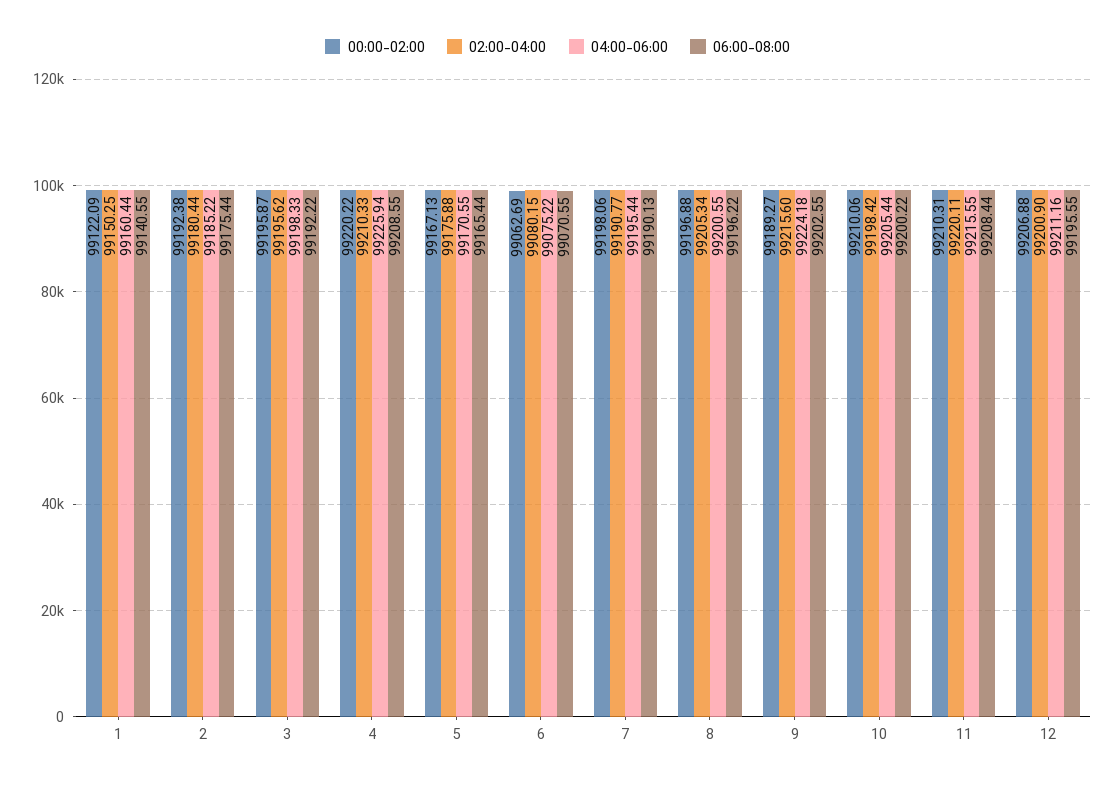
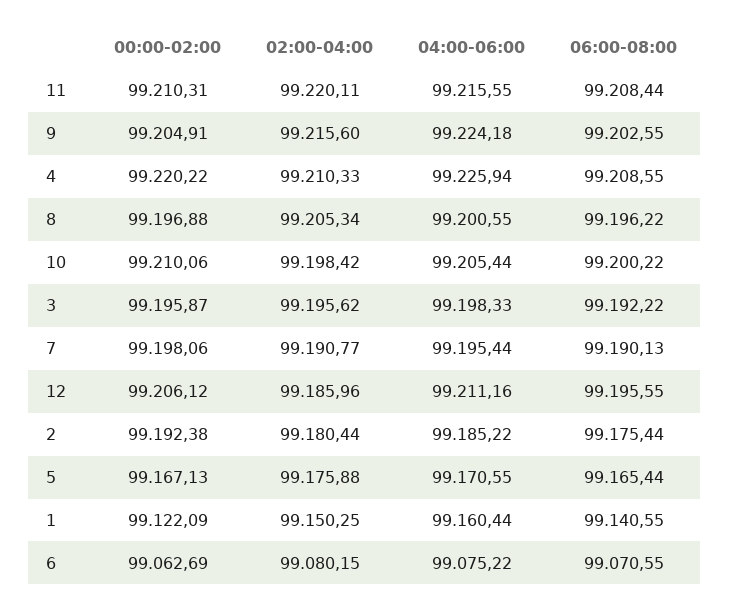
00:00-02:00, 9: 99189.27 -> 99204.91
00:00-02:00, 12: 99206.88 -> 99206.12
02:00-04:00, 12: 99200.9 -> 99185.96

